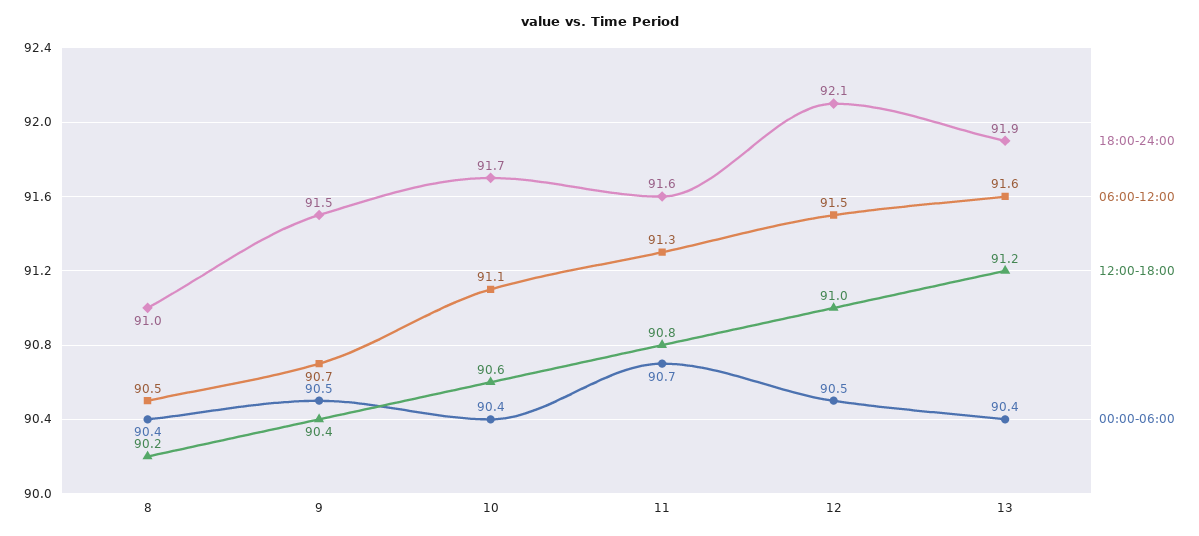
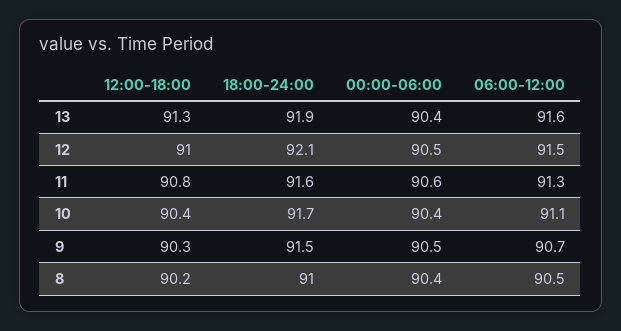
12:00-18:00, 9: 90.4 -> 90.3
12:00-18:00, 10: 90.6 -> 90.4
00:00-06:00, 11: 90.7 -> 90.6
12:00-18:00, 13: 91.2 -> 91.3

